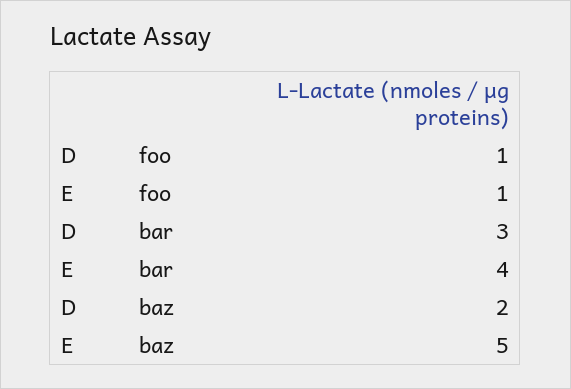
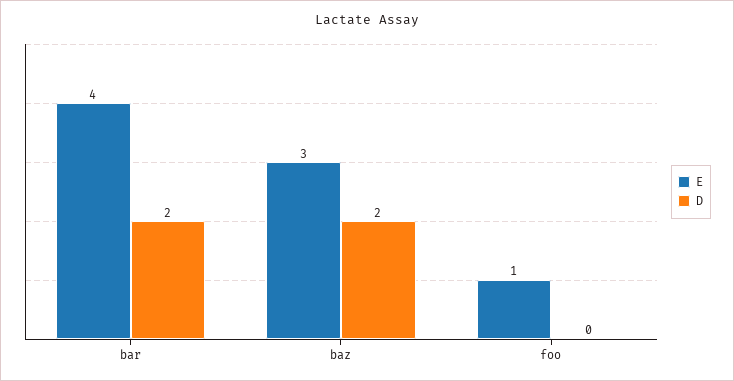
D, foo: 1 -> 0
D, bar: 3 -> 2
E, baz: 5 -> 3

